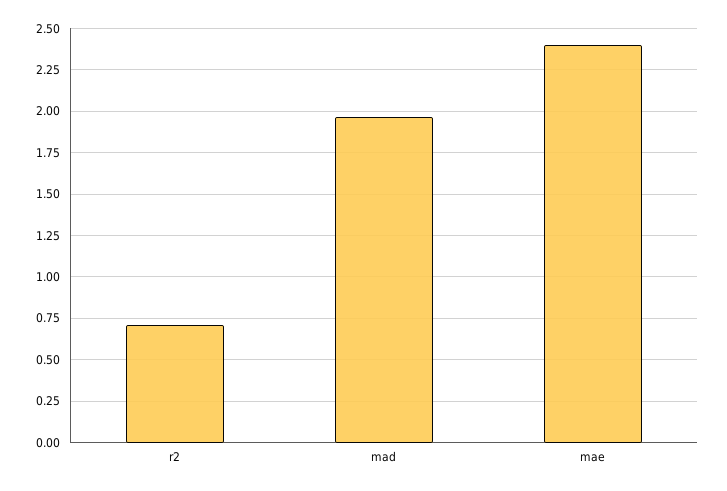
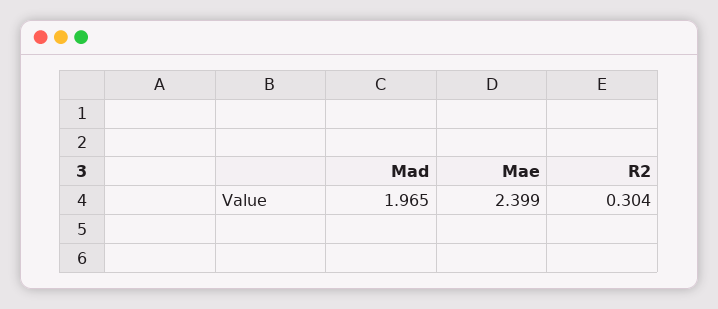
r2: 0.7 -> 0.304

